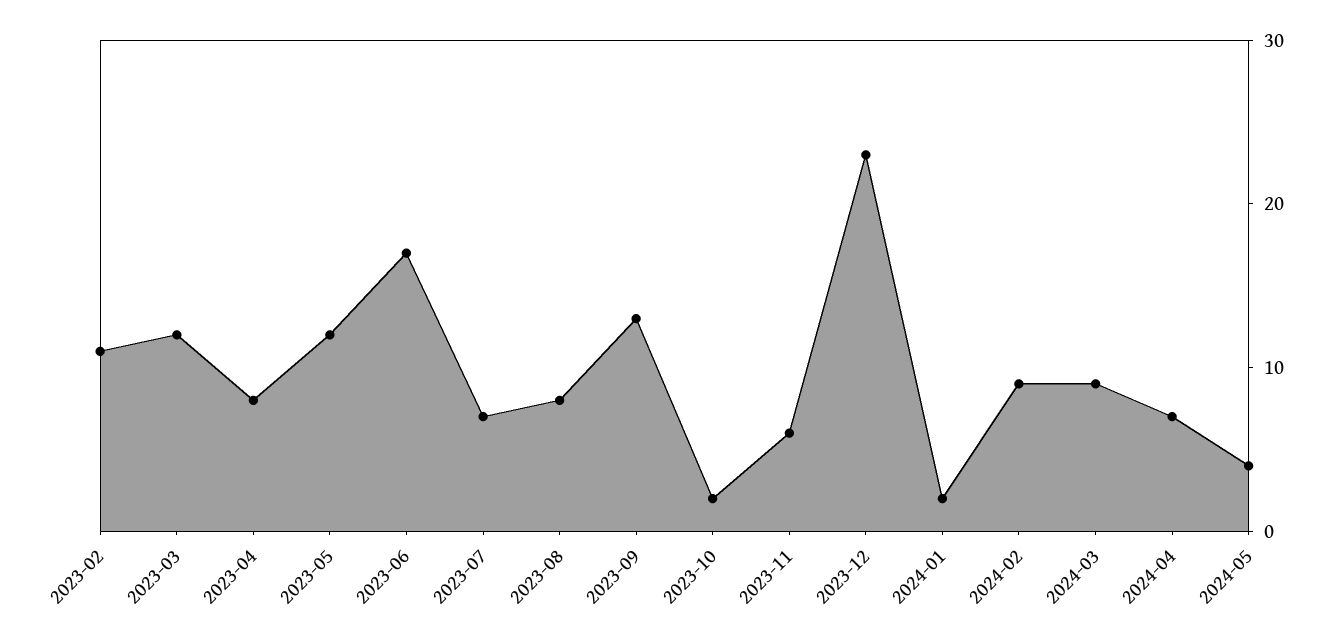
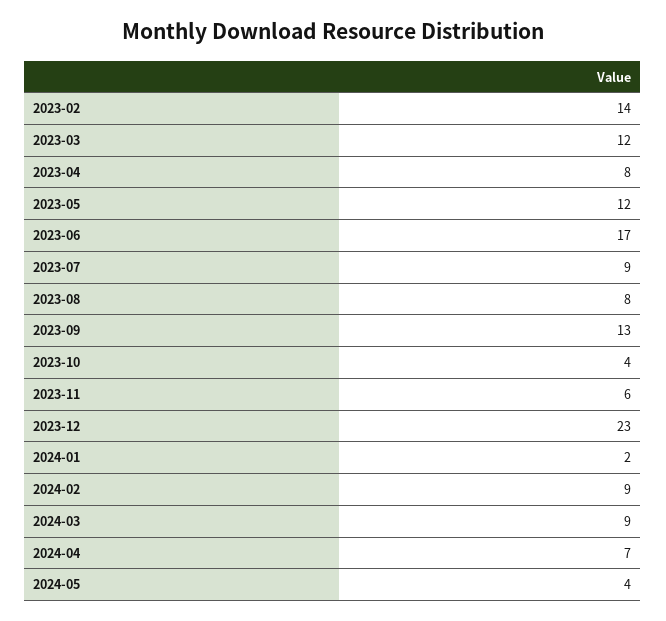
2023-02: 11 -> 14
2023-07: 7 -> 9
2023-10: 2 -> 4

